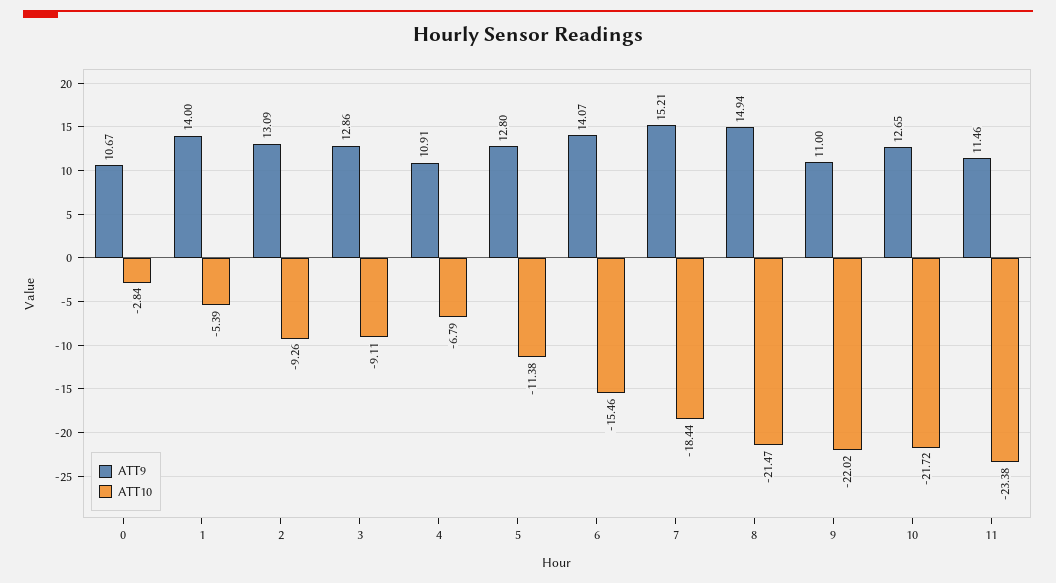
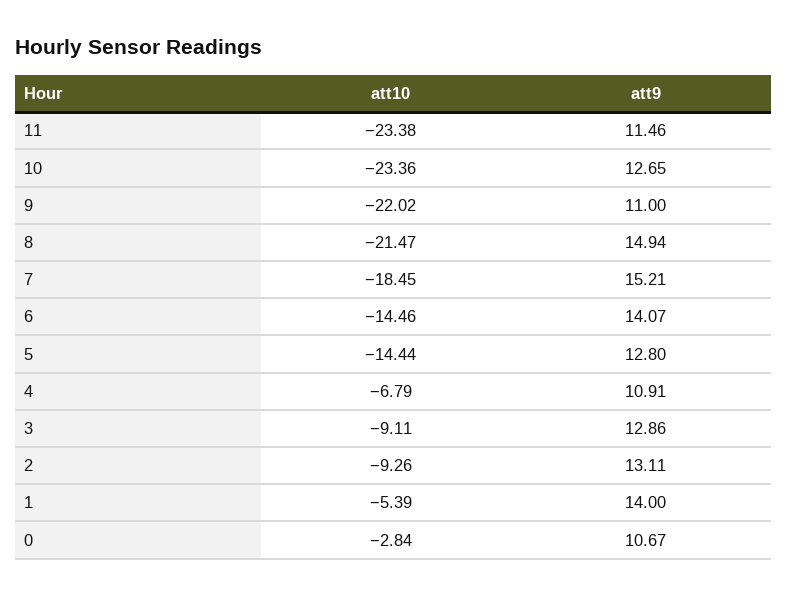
ATT9, 2: 13.09 -> 13.11
ATT10, 5: -11.38 -> -14.44
ATT10, 6: -15.46 -> -14.46
ATT10, 7: -18.44 -> -18.45
ATT10, 10: -21.72 -> -23.36

